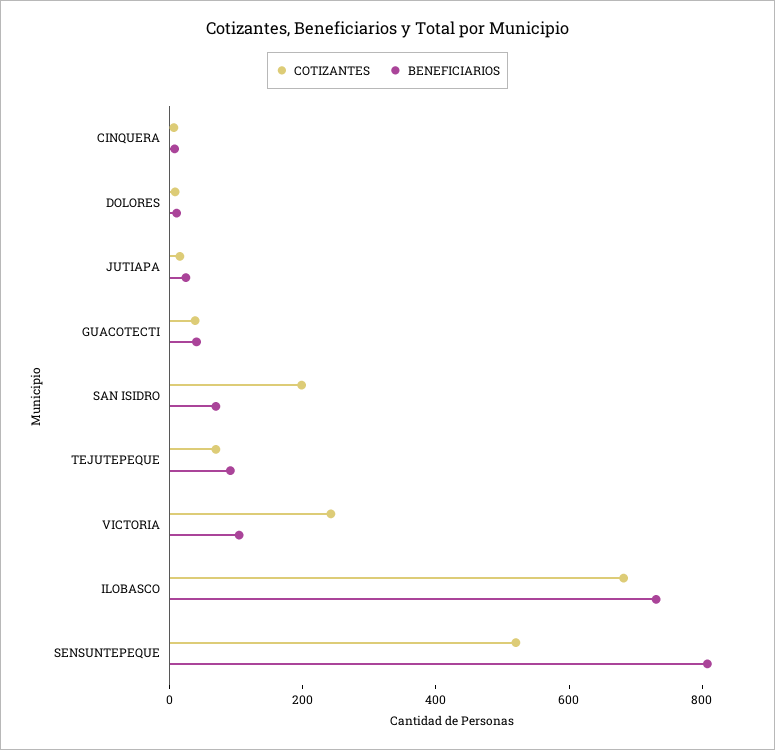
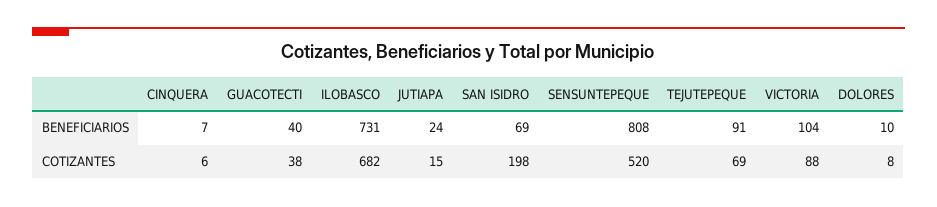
COTIZANTES, VICTORIA: 250 -> 88

